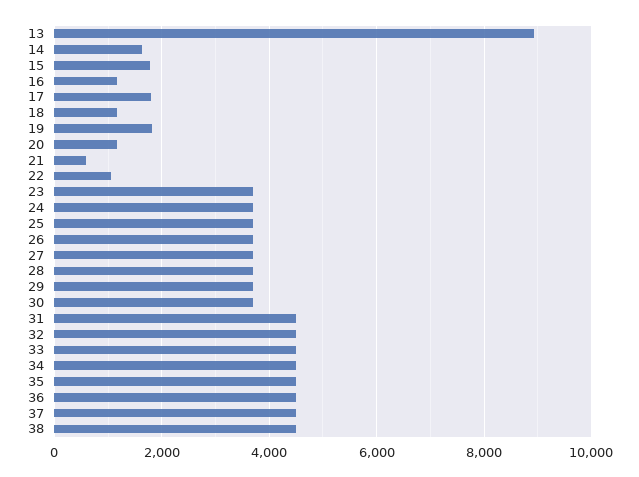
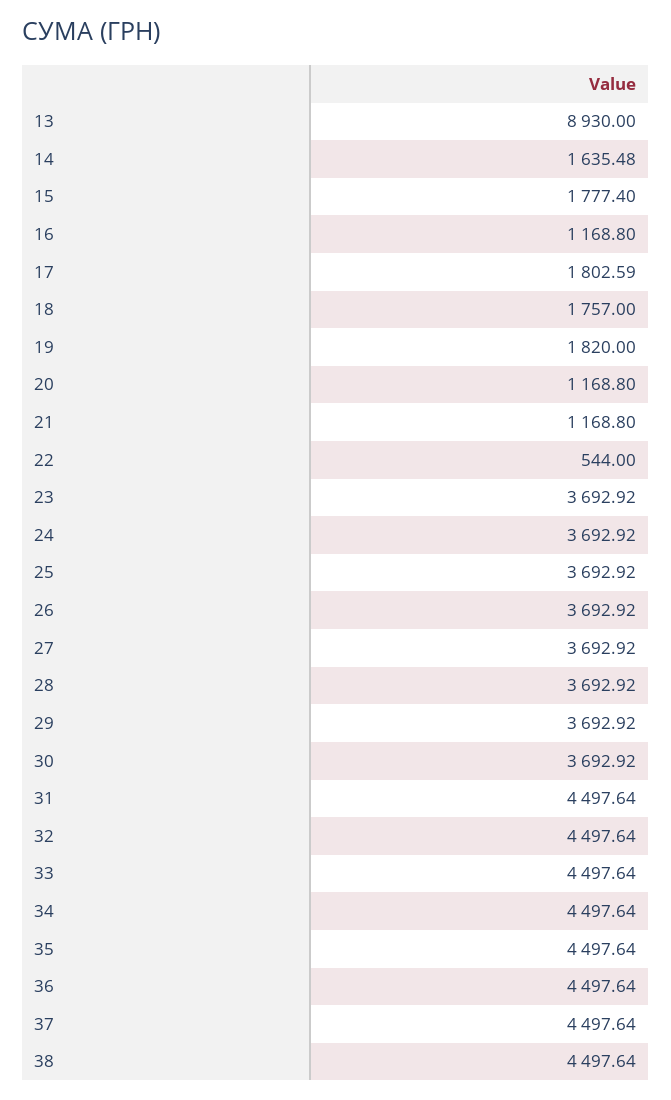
18: 1200 -> 1757
21: 600 -> 1168.8
22: 1000 -> 544

